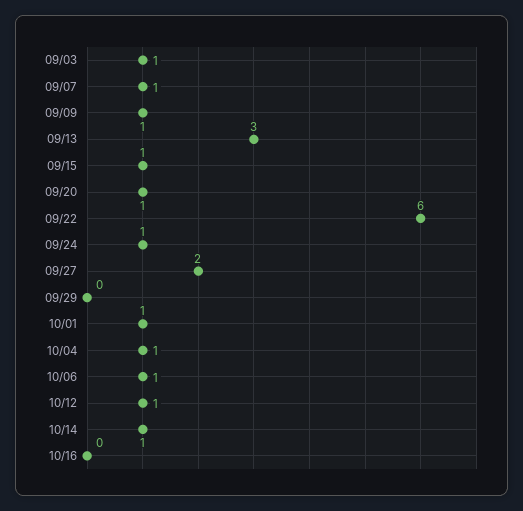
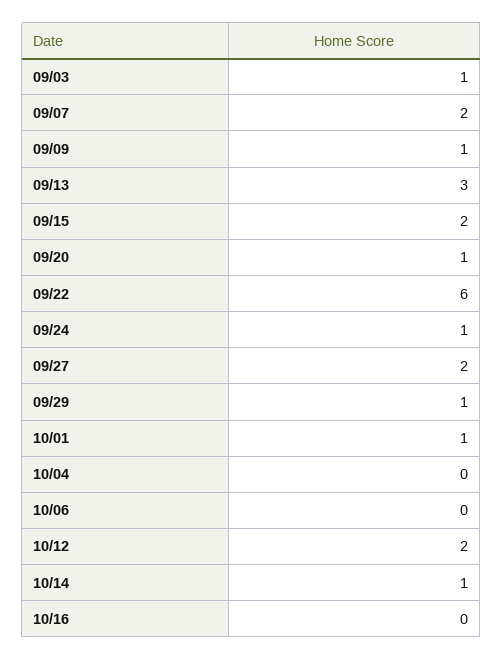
09/07: 1 -> 2
09/15: 1 -> 2
09/29: 0 -> 1
10/04: 1 -> 0
10/06: 1 -> 0
10/12: 1 -> 2

